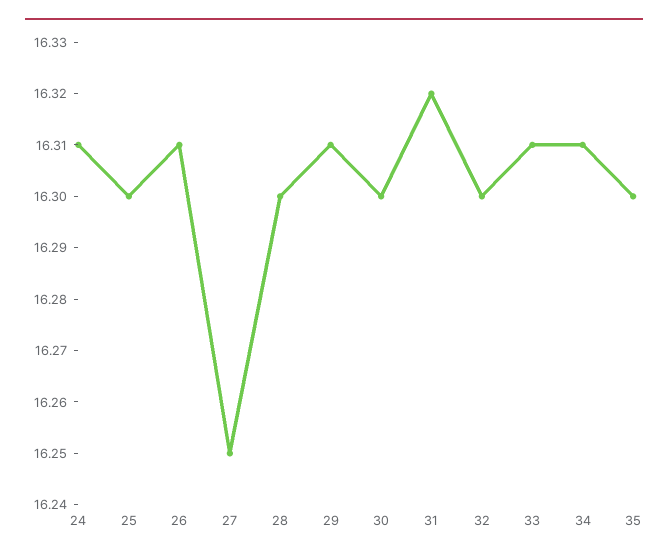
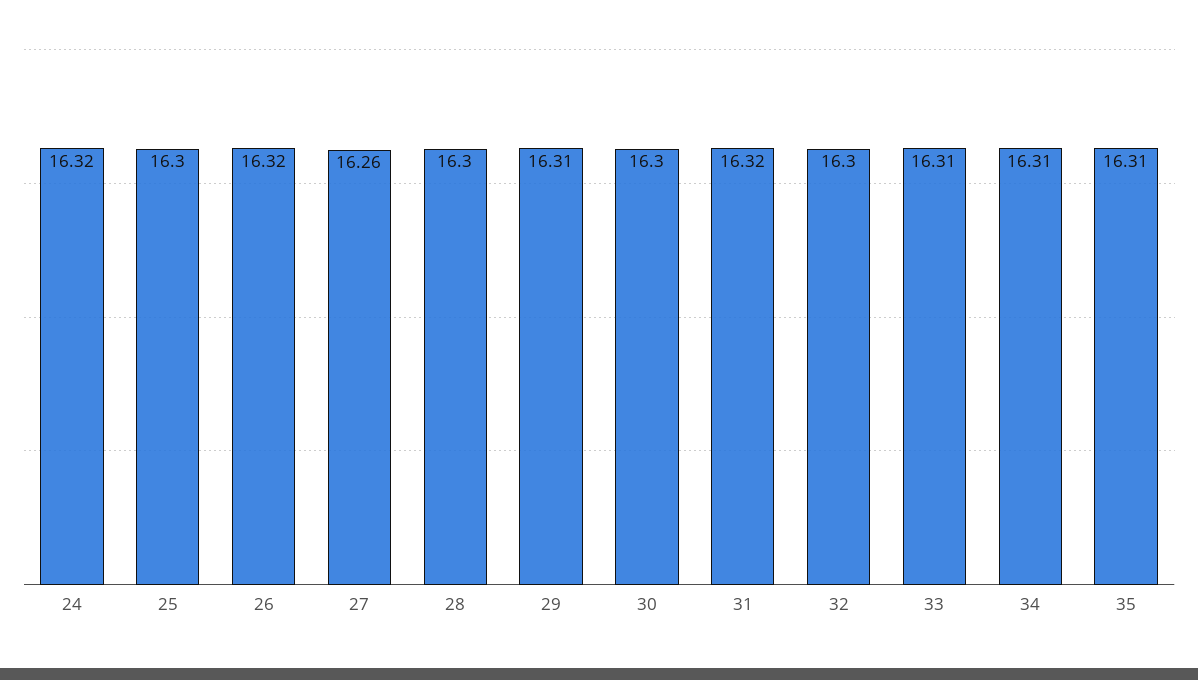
24: 16.31 -> 16.32
26: 16.31 -> 16.32
27: 16.25 -> 16.26
35: 16.3 -> 16.31

